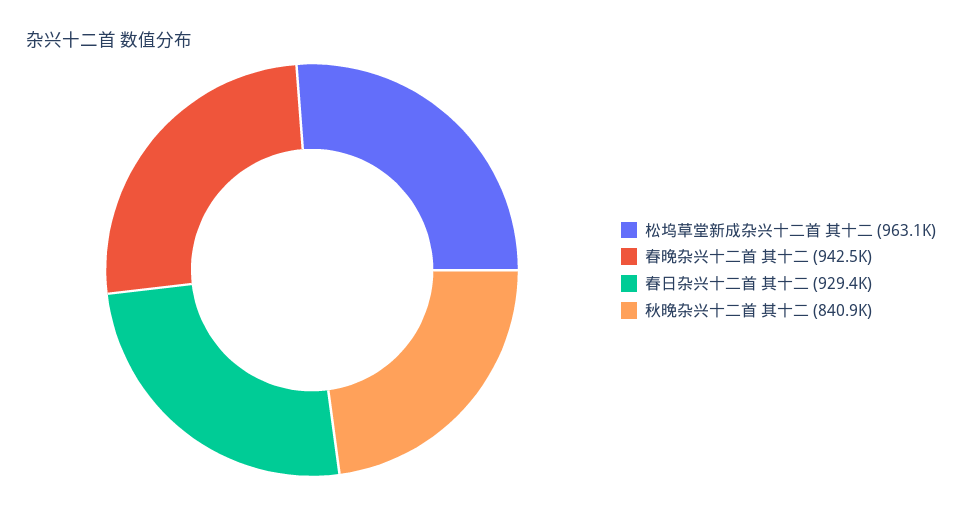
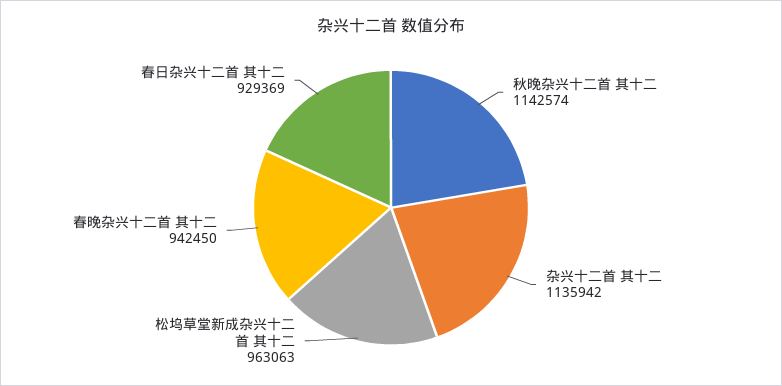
秋晚杂兴十二首 其十二: 840900 -> 1142574
杂兴十二首 其十二: none -> 1135942

